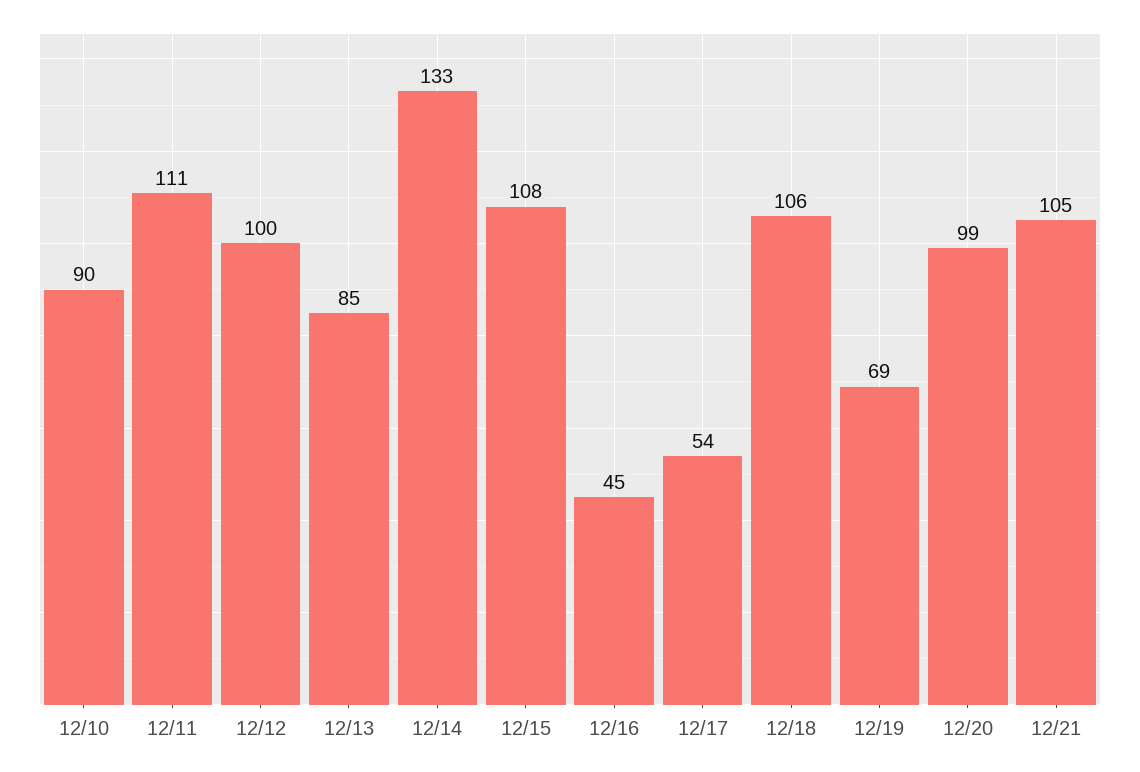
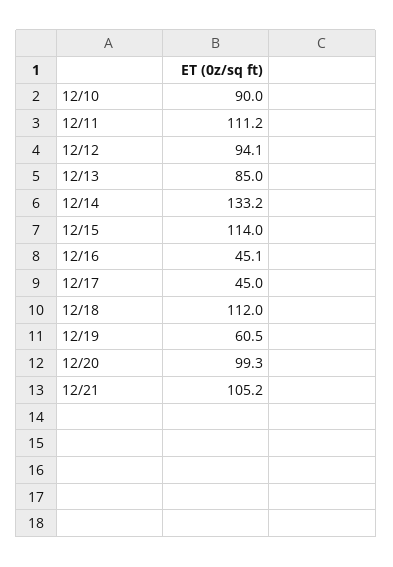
12/12: 100 -> 94.1
12/15: 108 -> 114
12/17: 54 -> 45
12/18: 106 -> 112
12/19: 69 -> 60.5

